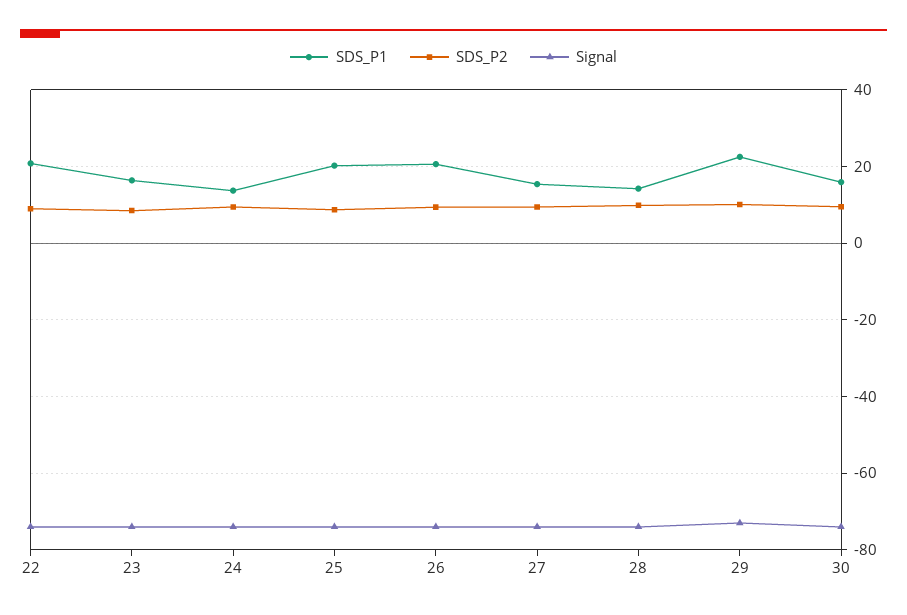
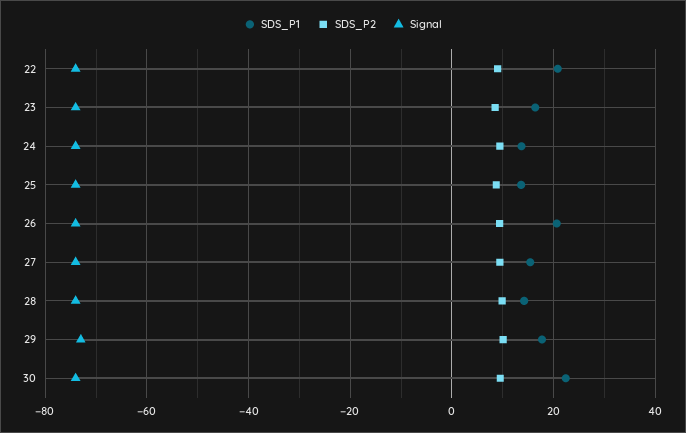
SDS_P1, 25: 20 -> 14
SDS_P1, 29: 22 -> 18
SDS_P1, 30: 16 -> 22

